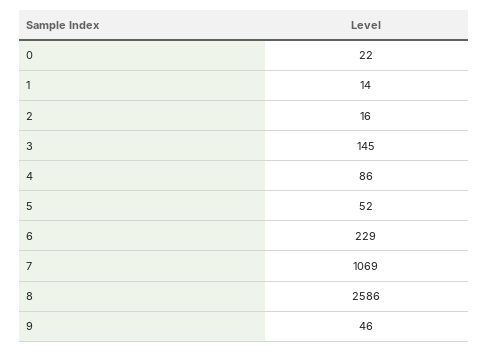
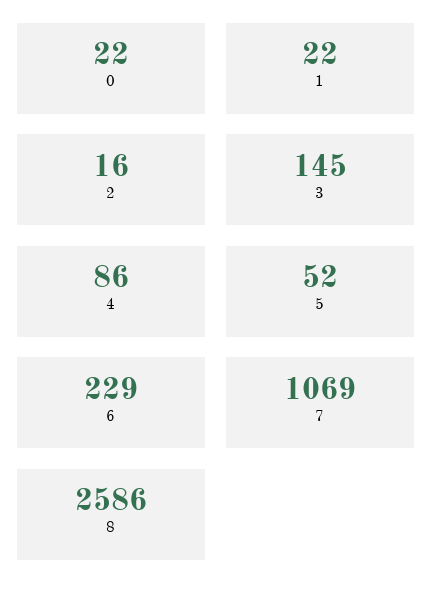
1: 14 -> 22
9: 46 -> none

